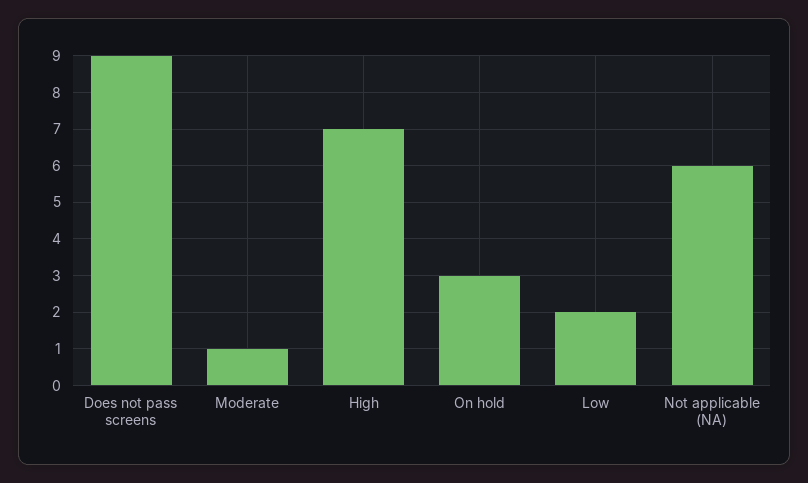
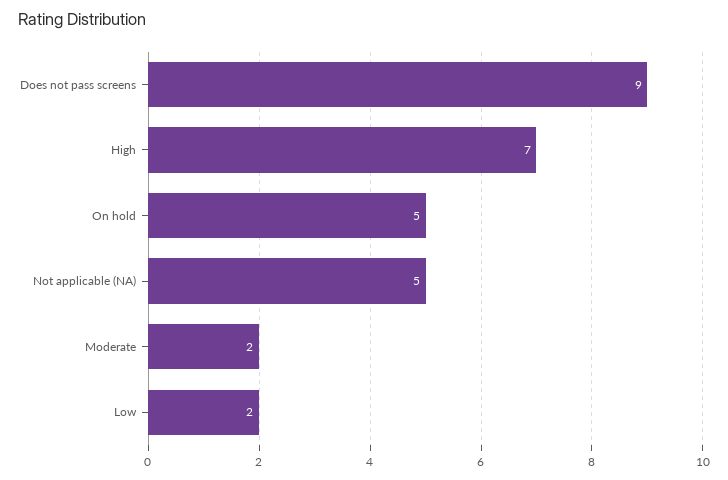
Moderate: 1 -> 2
On hold: 3 -> 5
Not applicable (NA): 6 -> 5

